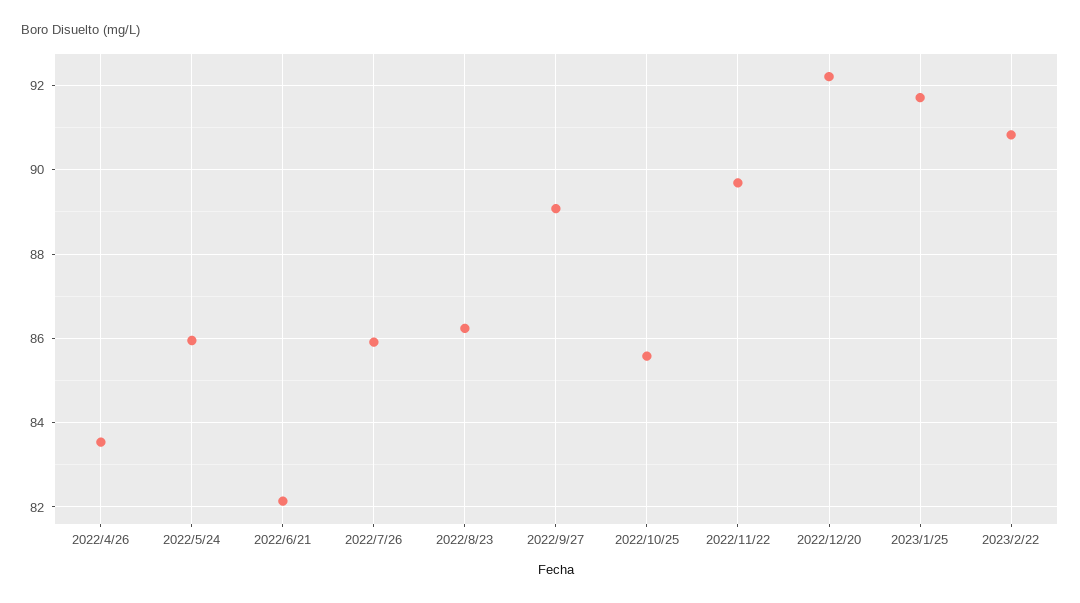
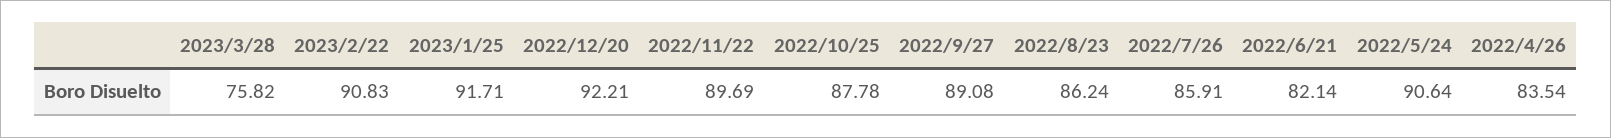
2022/5/24: 86 -> 90.64
2022/10/25: 85.6 -> 87.78
2023/3/28: none -> 75.82

